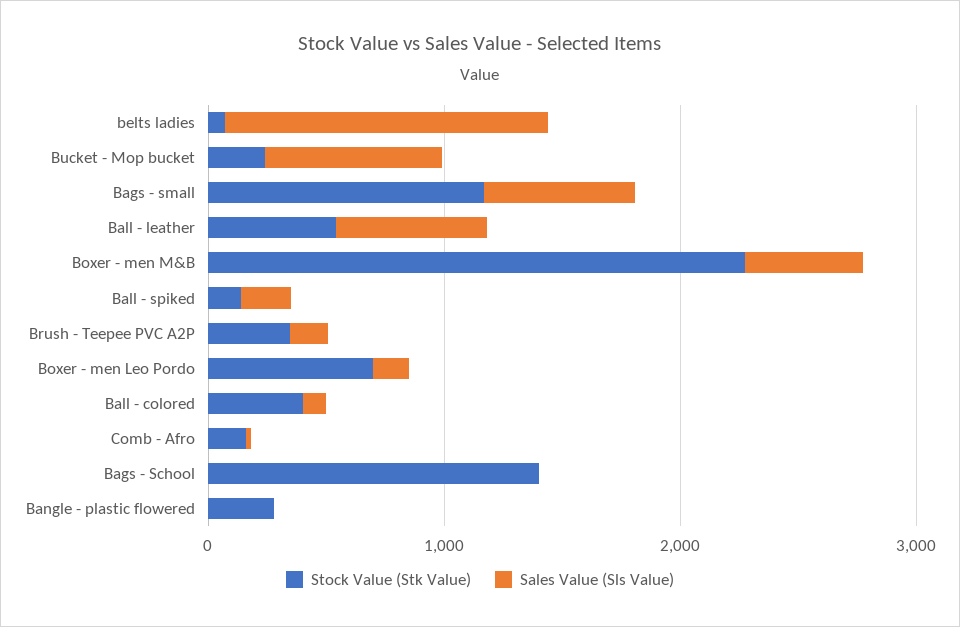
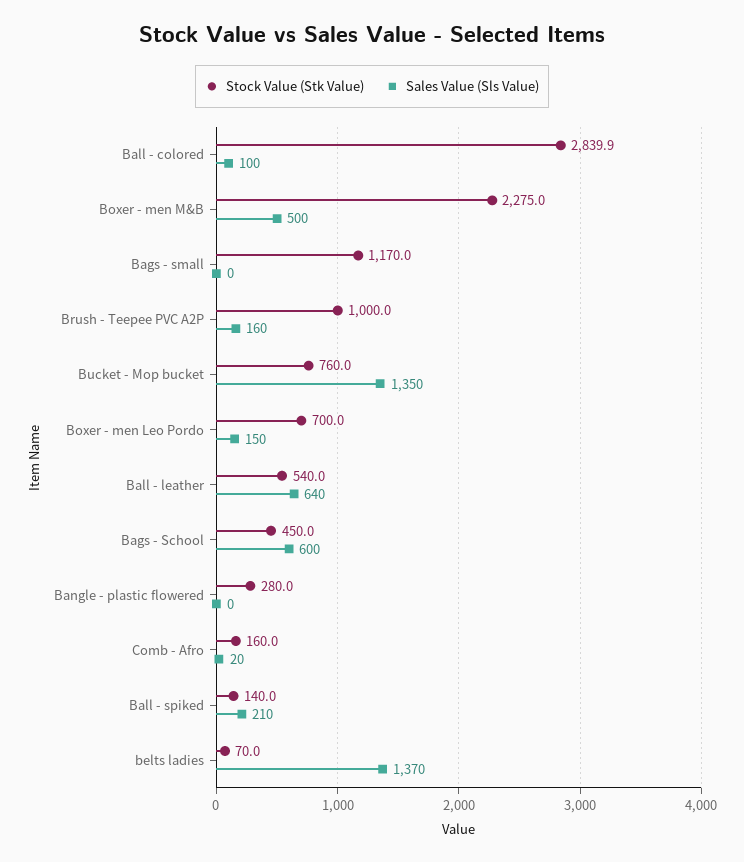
Stock Value (Stk Value), Bucket - Mop bucket: 200 -> 760
Sales Value (Sls Value), Bucket - Mop bucket: 800 -> 1350
Sales Value (Sls Value), Bags - small: 600 -> 0
Stock Value (Stk Value), Brush - Teepee PVC A2P: 400 -> 1000
Stock Value (Stk Value), Ball - colored: 400 -> 2839.9
Stock Value (Stk Value), Bags - School: 1400 -> 450
Sales Value (Sls Value), Bags - School: 0 -> 600

